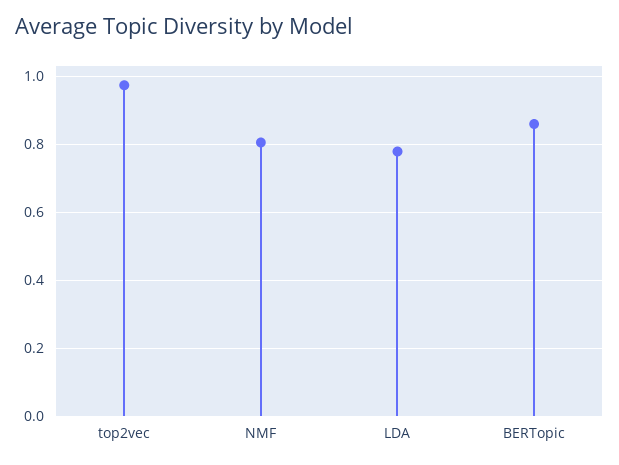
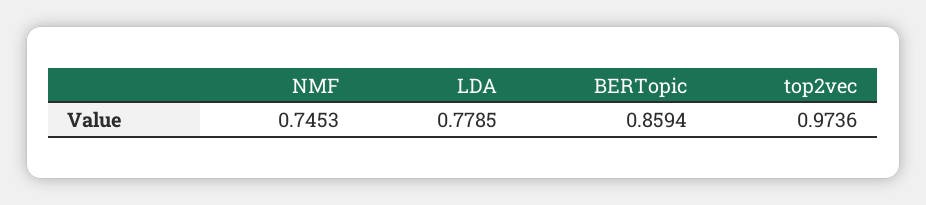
NMF: 0.8 -> 0.7453

